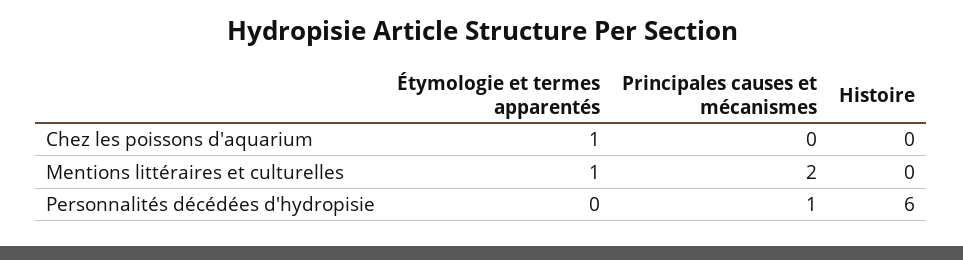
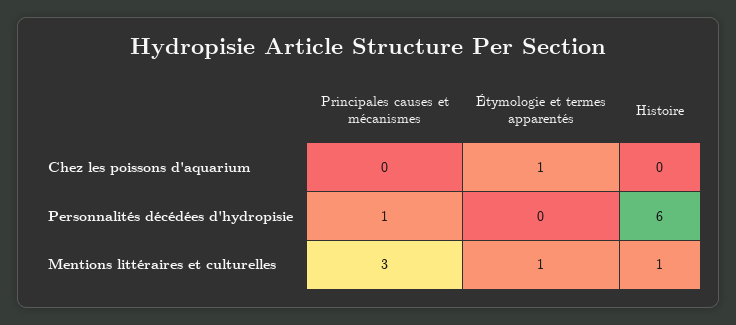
Principales causes et mécanismes, Mentions littéraires et culturelles: 2 -> 3
Histoire, Mentions littéraires et culturelles: 0 -> 1

